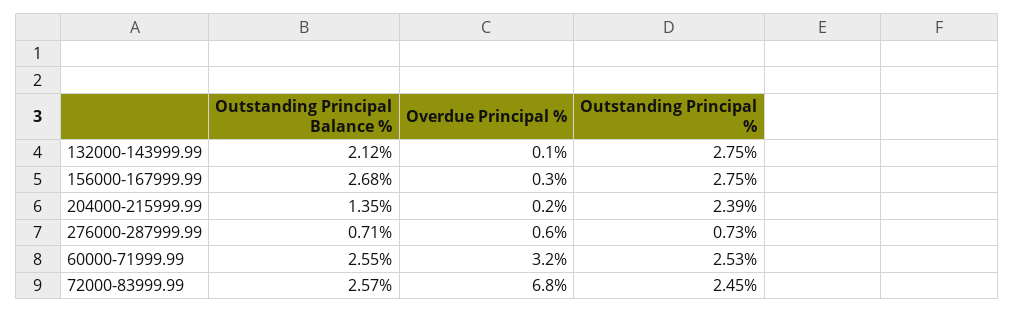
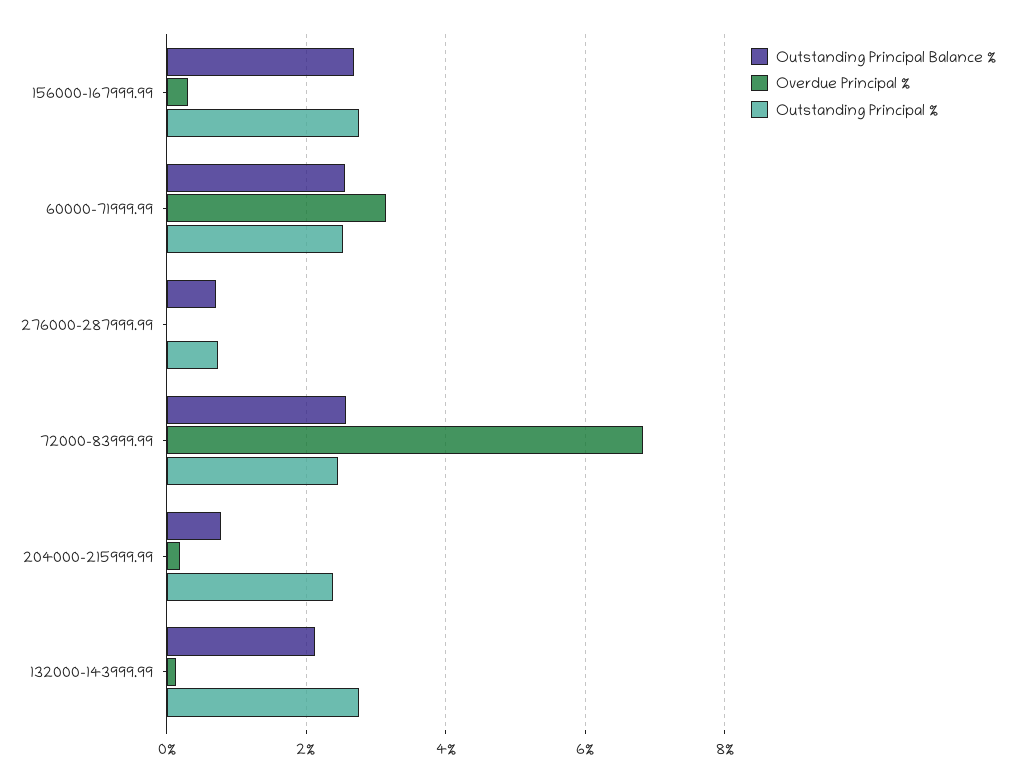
Outstanding Principal Balance %, 204000-215999.99: 1.35 -> 0.8
Overdue Principal %, 276000-287999.99: 0.6 -> 0

